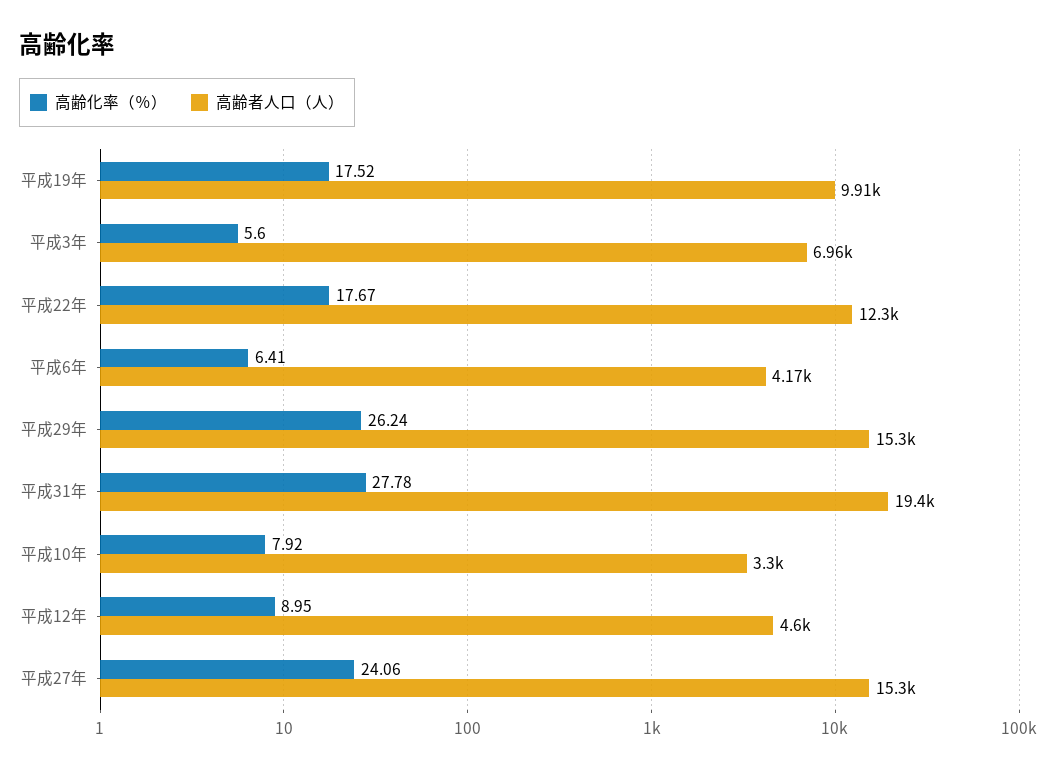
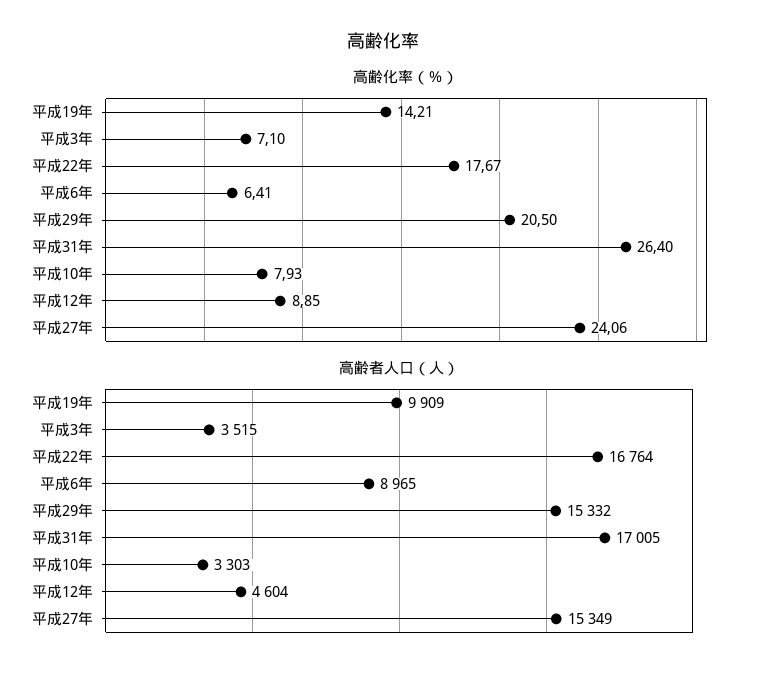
高齢化率（％）, 平成19年: 17.52 -> 14.21
高齢化率（％）, 平成3年: 5.6 -> 7.1
高齢者人口（人）, 平成3年: 6960 -> 3515
高齢者人口（人）, 平成22年: 12300 -> 16764
高齢者人口（人）, 平成6年: 4170 -> 8965
高齢化率（％）, 平成29年: 26.24 -> 20.5
高齢化率（％）, 平成31年: 27.78 -> 26.4
高齢者人口（人）, 平成31年: 19400 -> 17005
高齢化率（％）, 平成10年: 7.92 -> 7.93
高齢化率（％）, 平成12年: 8.95 -> 8.85

